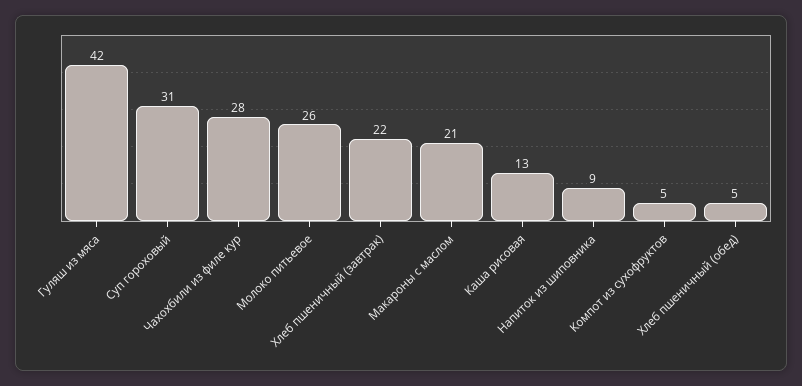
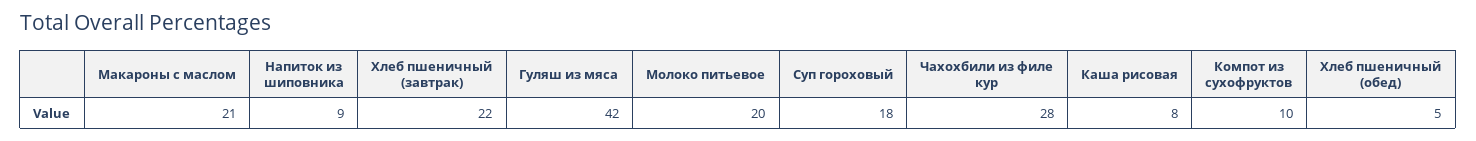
Суп гороховый: 31 -> 18
Молоко питьевое: 26 -> 20
Каша рисовая: 13 -> 8
Компот из сухофруктов: 5 -> 10

